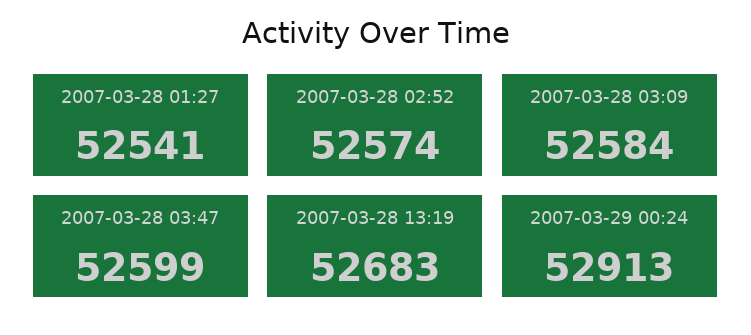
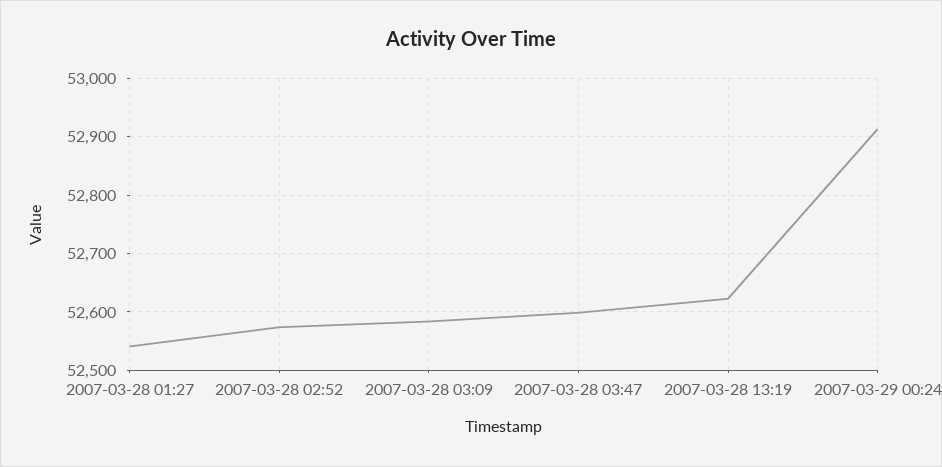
2007-03-28 13:19: 52683 -> 52620

